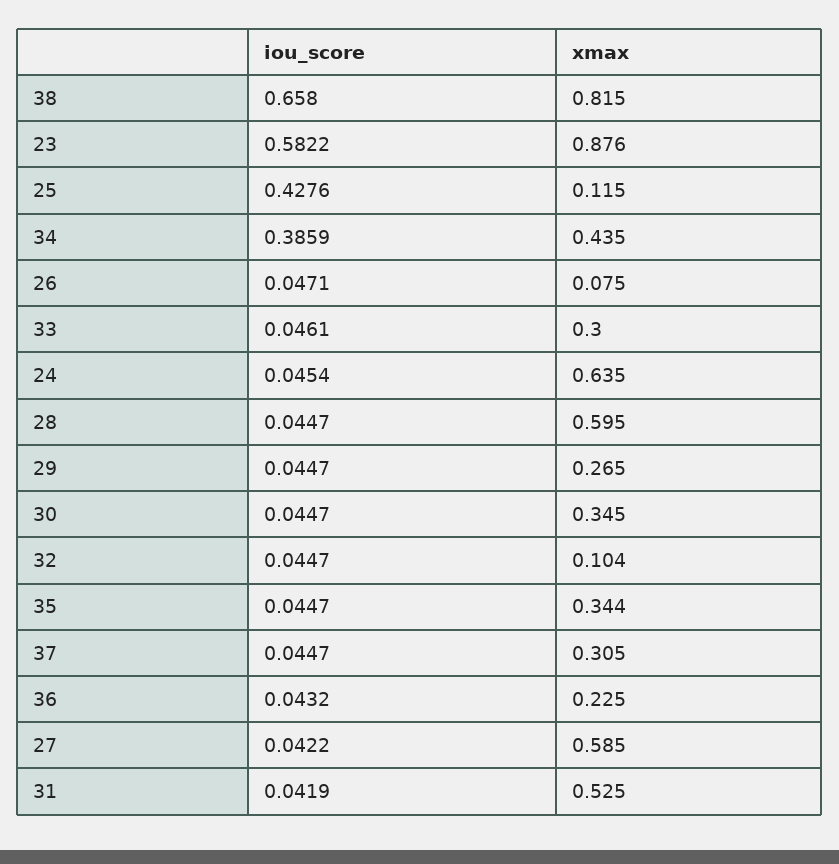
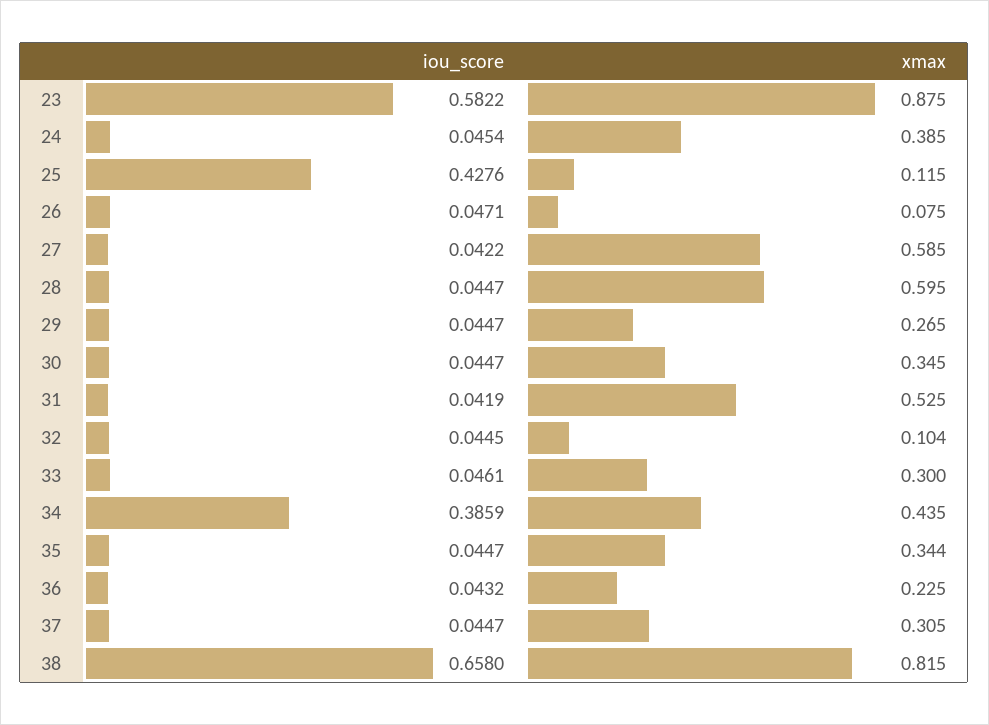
xmax, 23: 0.876 -> 0.875
xmax, 24: 0.635 -> 0.385
iou_score, 32: 0.0447 -> 0.0445

